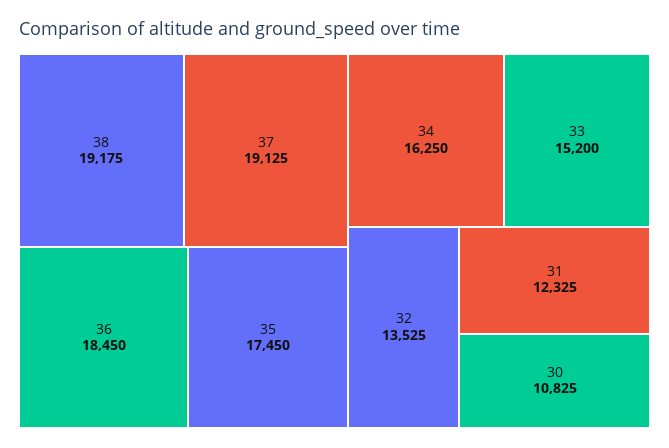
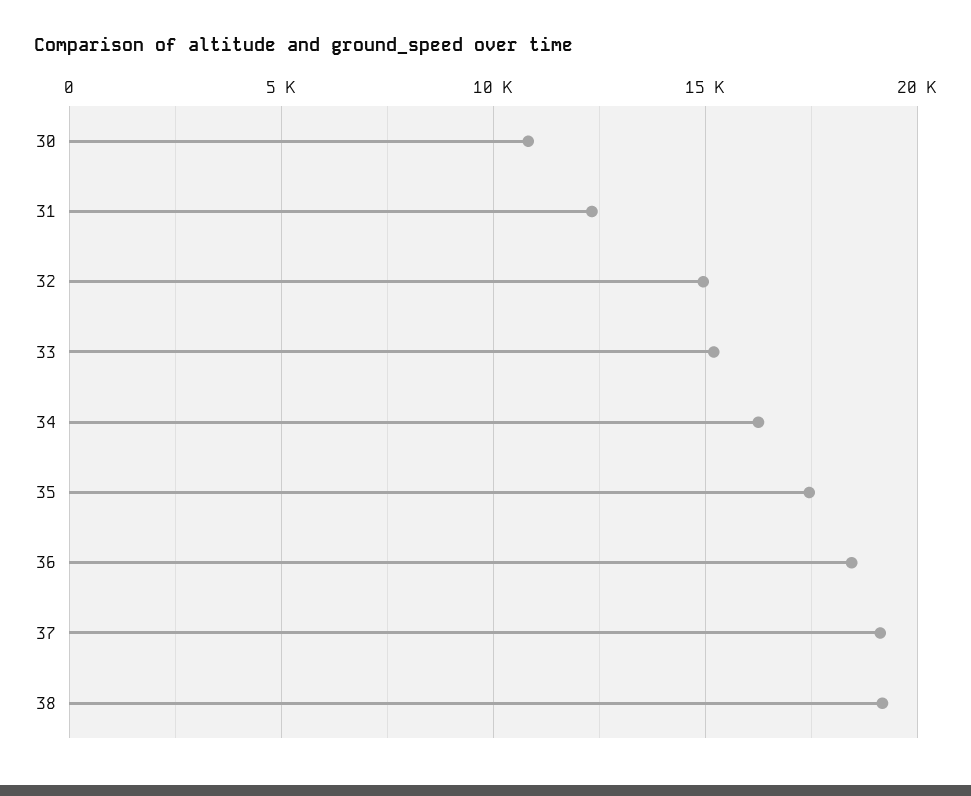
32: 13525 -> 15000

